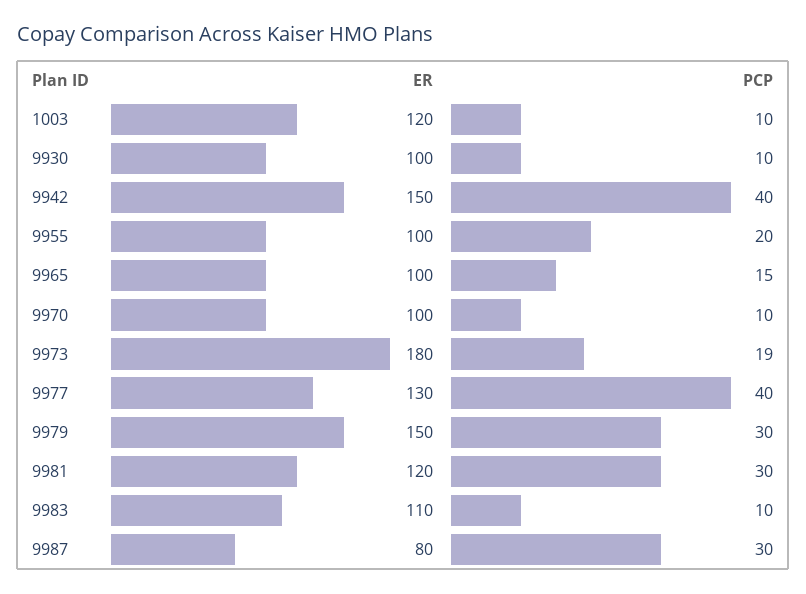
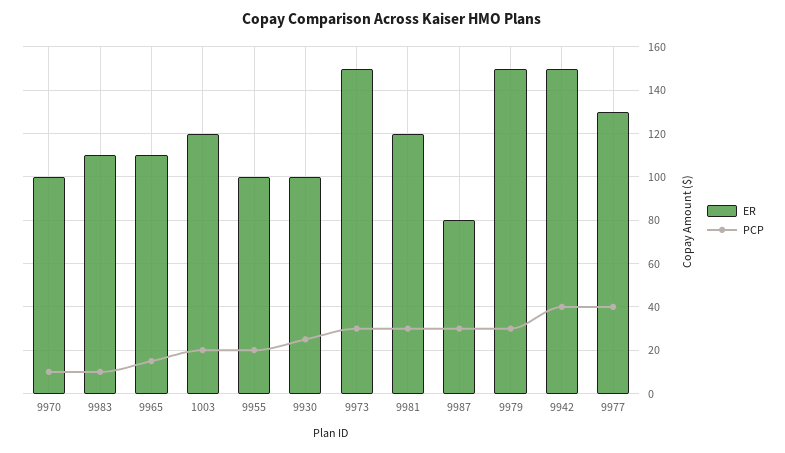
PCP, 1003: 10 -> 20
PCP, 9930: 10 -> 25
ER, 9965: 100 -> 110
ER, 9973: 180 -> 150
PCP, 9973: 19 -> 30

